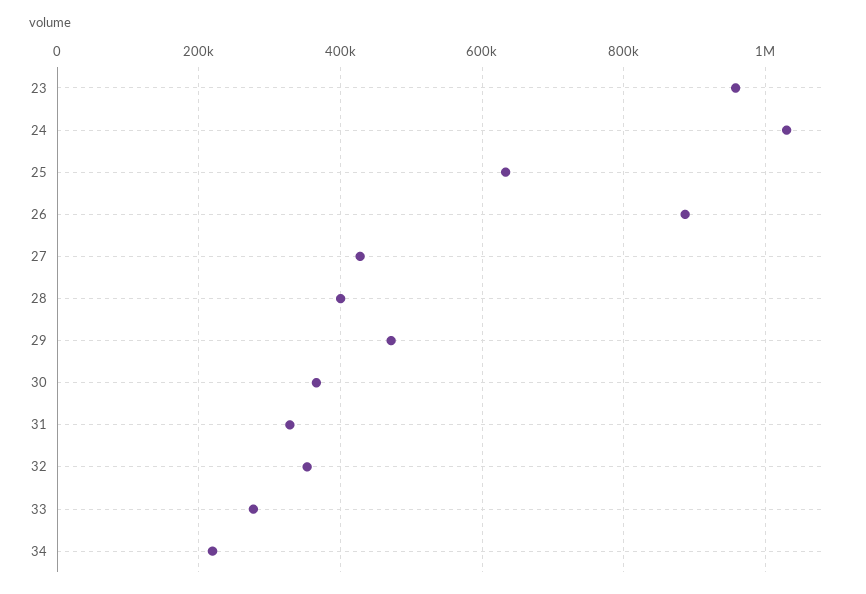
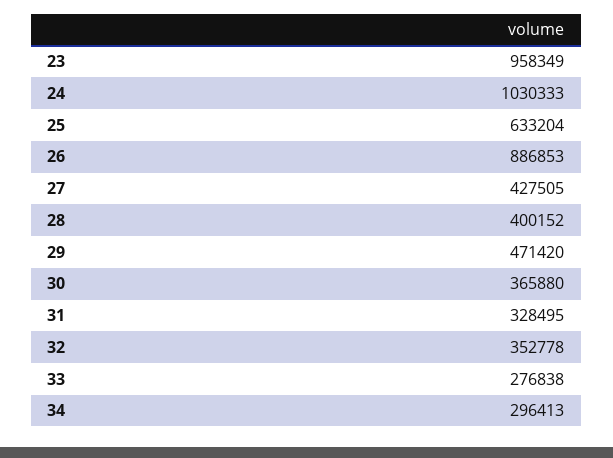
34: 220000 -> 296413

